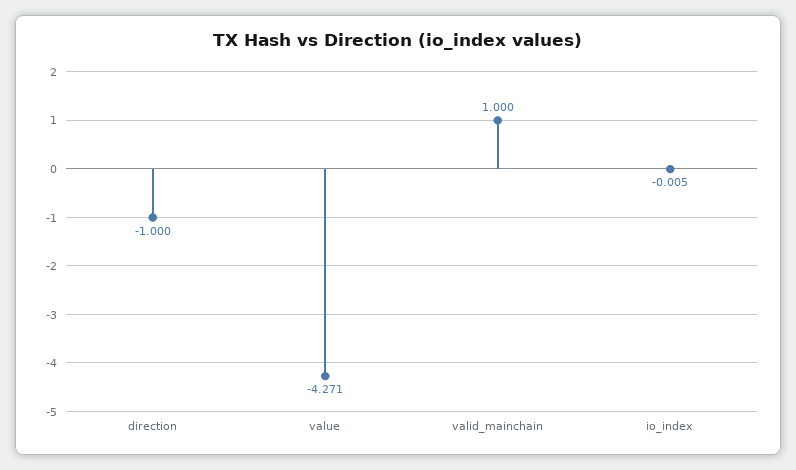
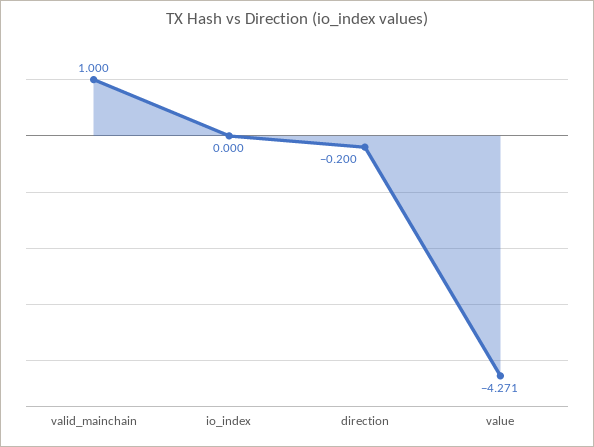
direction: -1 -> -0.2
io_index: -0.005 -> 0

